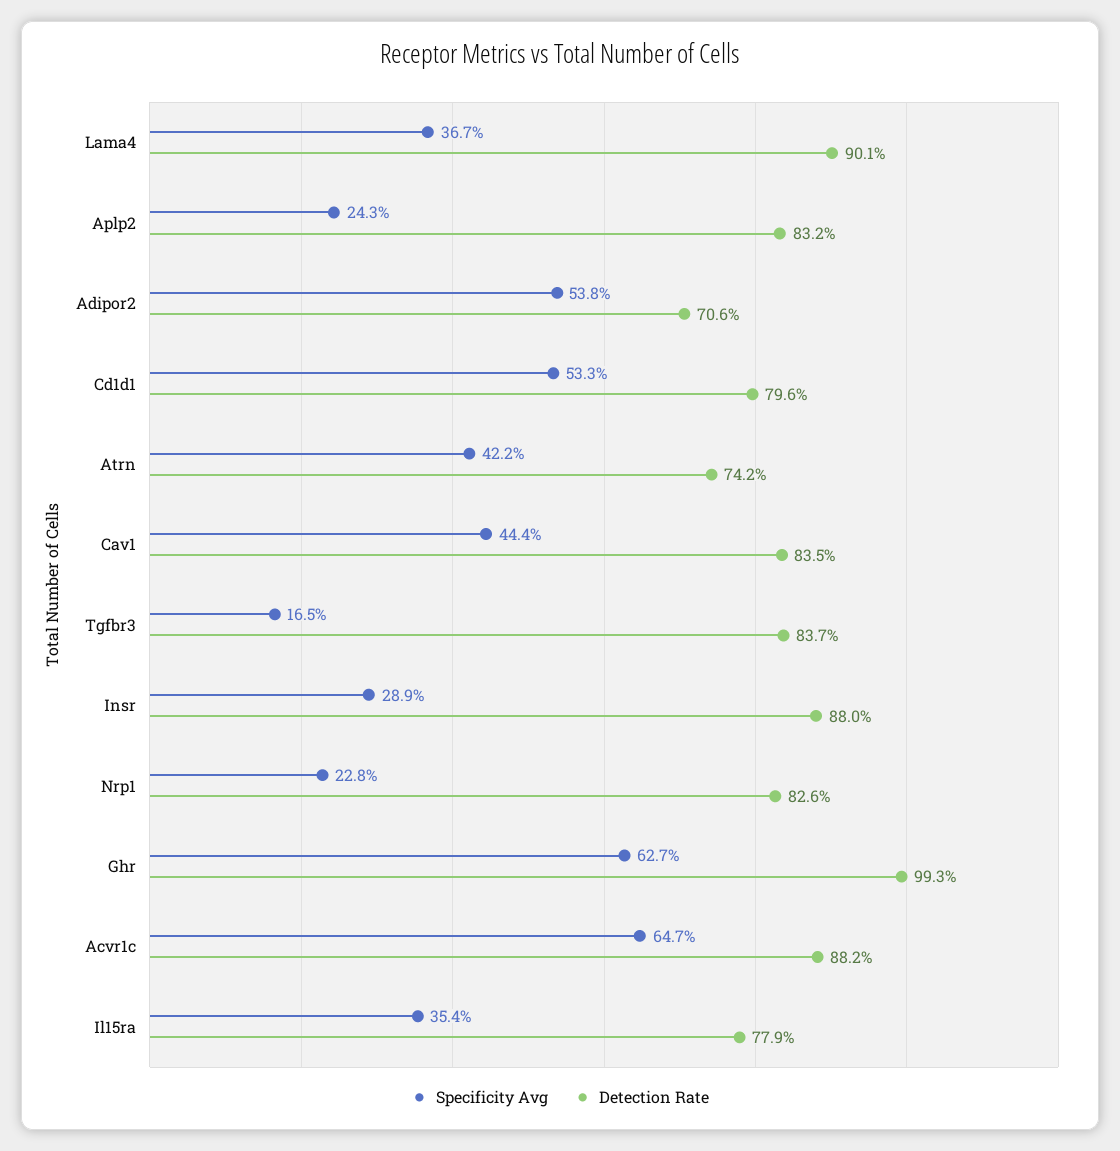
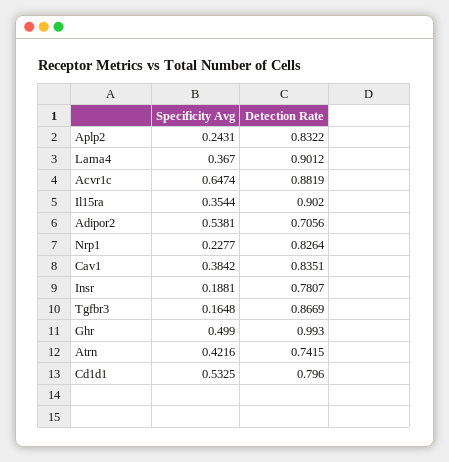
Specificity Avg, Cav1: 0.444 -> 0.3842
Detection Rate, Tgfbr3: 0.837 -> 0.8669
Specificity Avg, Insr: 0.289 -> 0.1881
Detection Rate, Insr: 0.88 -> 0.7807
Specificity Avg, Ghr: 0.627 -> 0.499
Detection Rate, Il15ra: 0.779 -> 0.902

